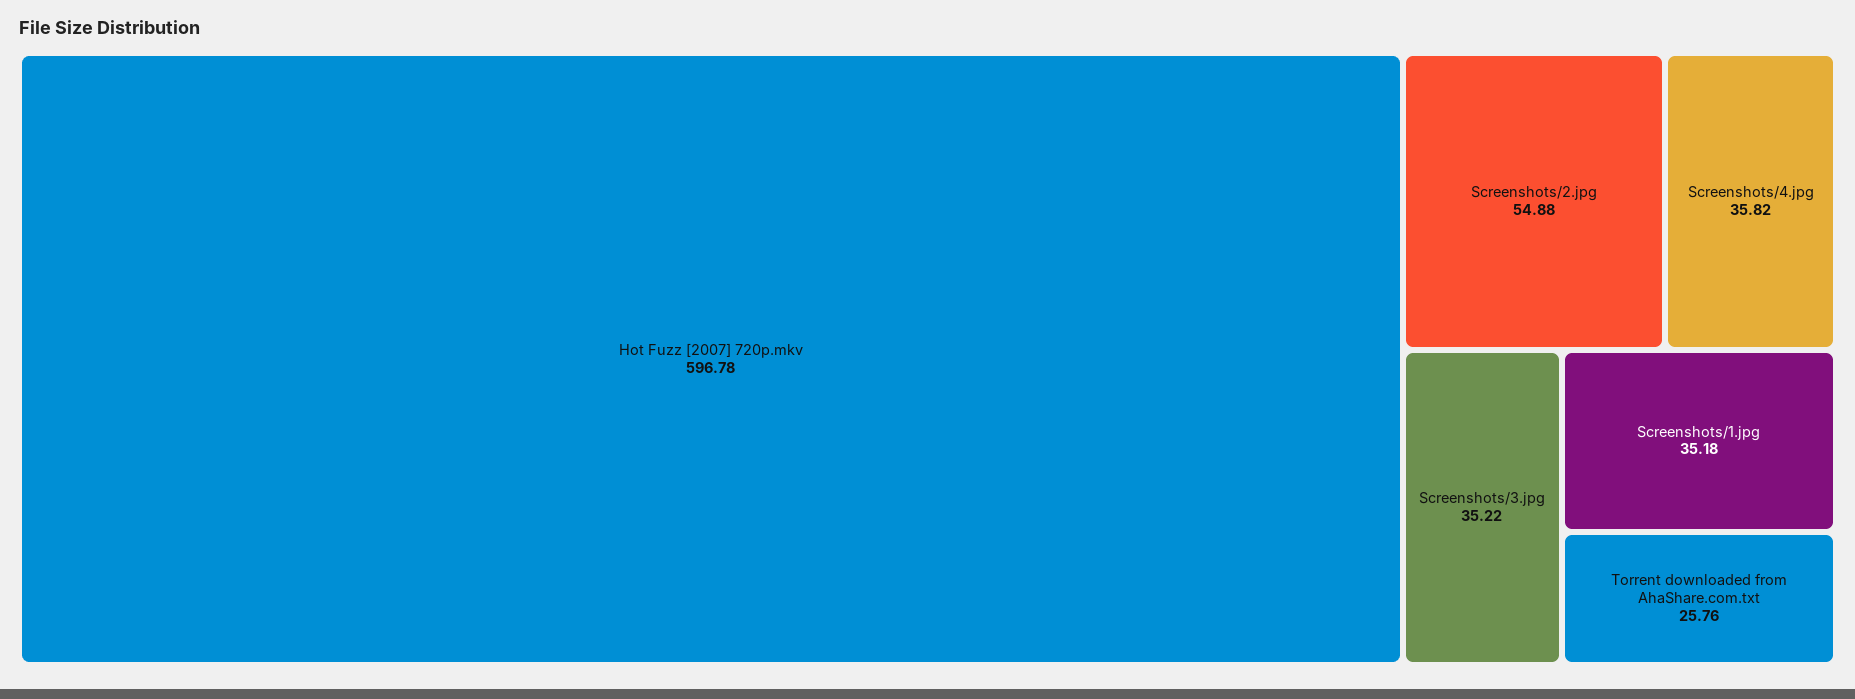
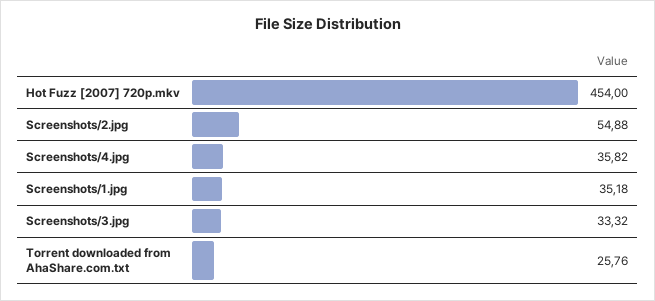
Hot Fuzz [2007] 720p.mkv: 596.78 -> 454
Screenshots/3.jpg: 35.22 -> 33.32

